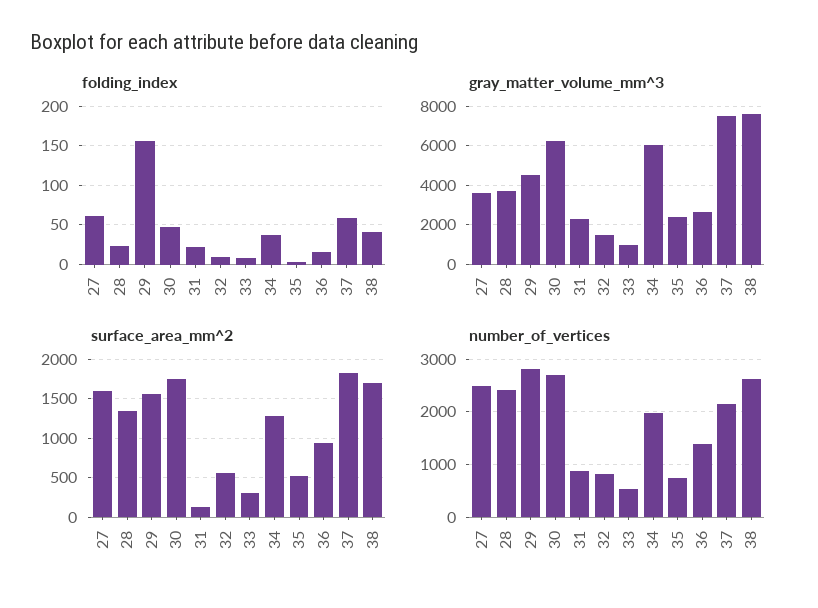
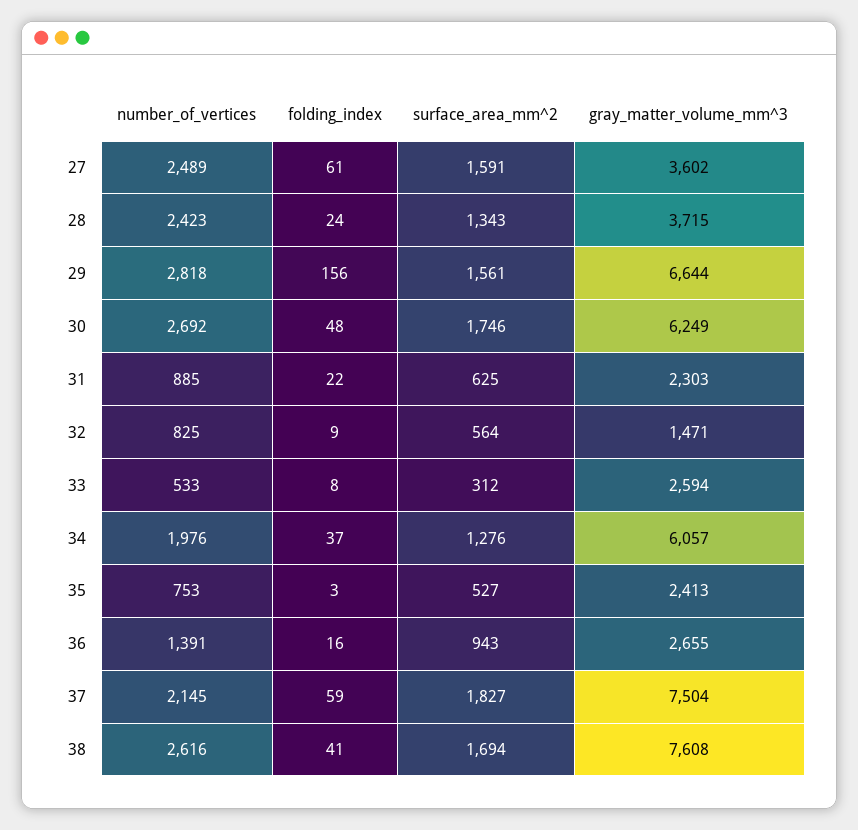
gray_matter_volume_mm^3, 29: 4500 -> 6644
gray_matter_volume_mm^3, 33: 1000 -> 2594
surface_area_mm^2, 31: 100 -> 625

